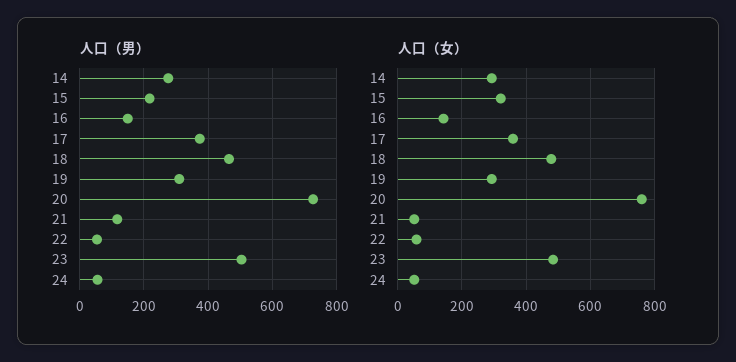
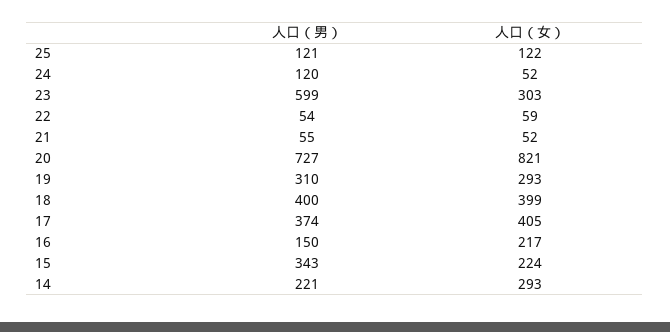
人口（男）, 14: 280 -> 221
人口（男）, 15: 220 -> 343
人口（男）, 18: 460 -> 400
人口（男）, 21: 120 -> 55
人口（男）, 23: 500 -> 599
人口（男）, 24: 60 -> 120
人口（女）, 15: 320 -> 224
人口（女）, 16: 140 -> 217
人口（女）, 17: 360 -> 405
人口（女）, 18: 480 -> 399
人口（女）, 20: 760 -> 821
人口（女）, 23: 480 -> 303
人口（男）, 25: none -> 121
人口（女）, 25: none -> 122

